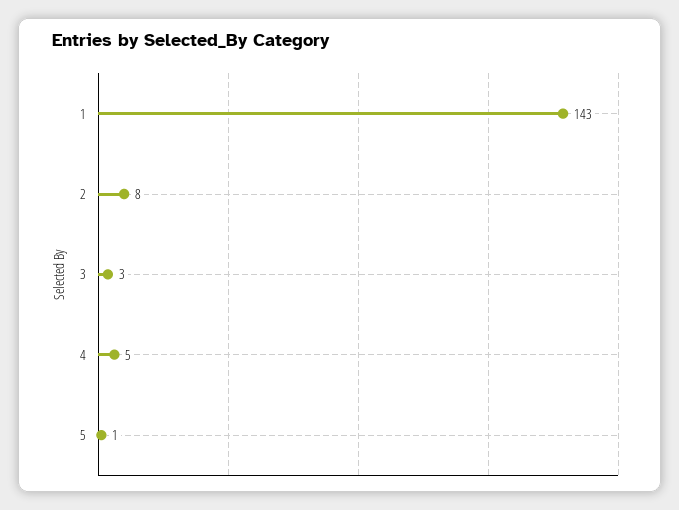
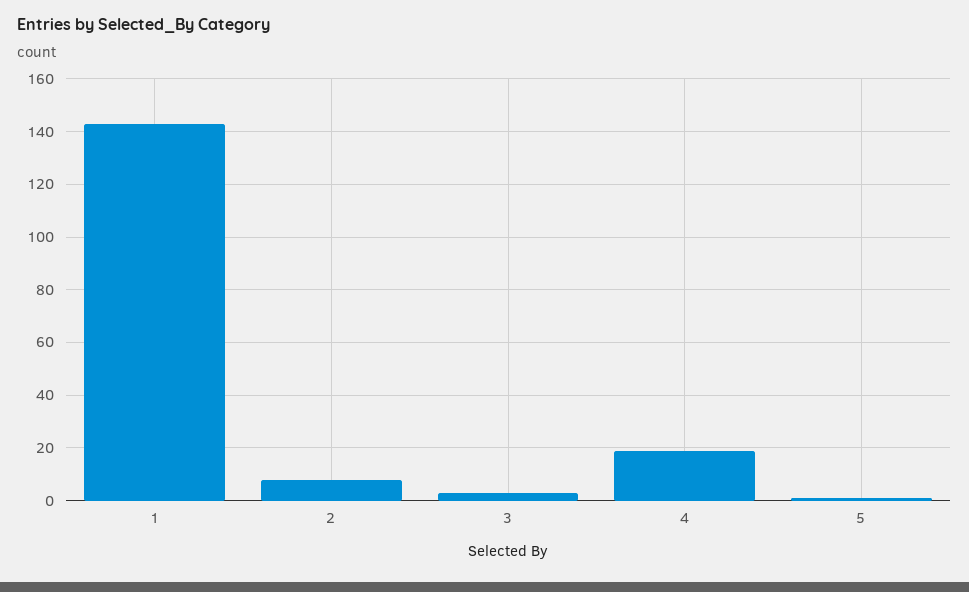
4: 5 -> 20

